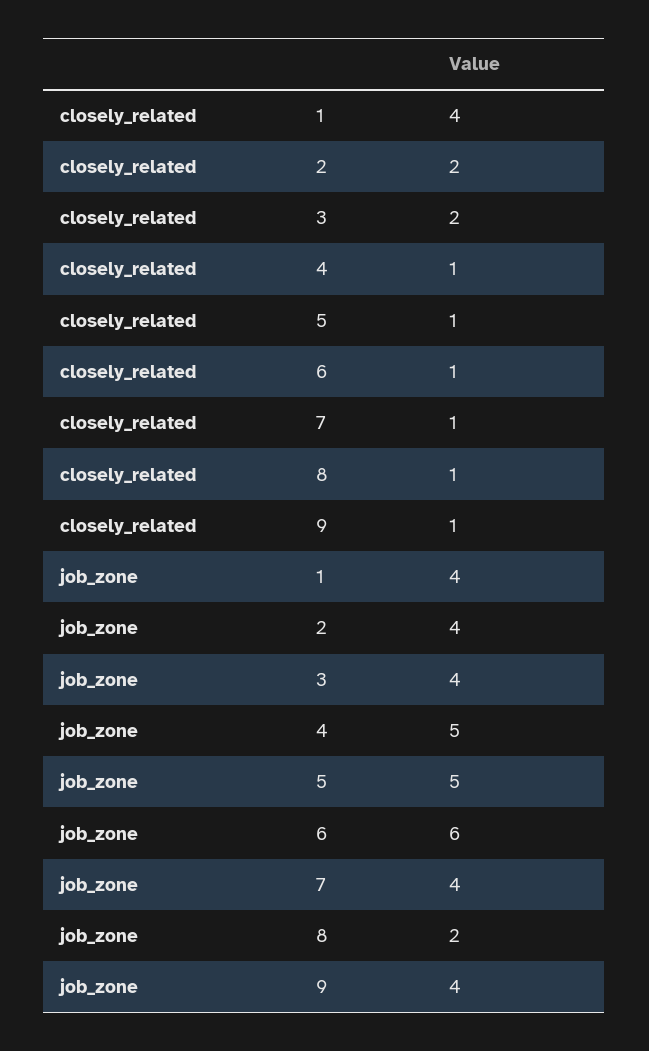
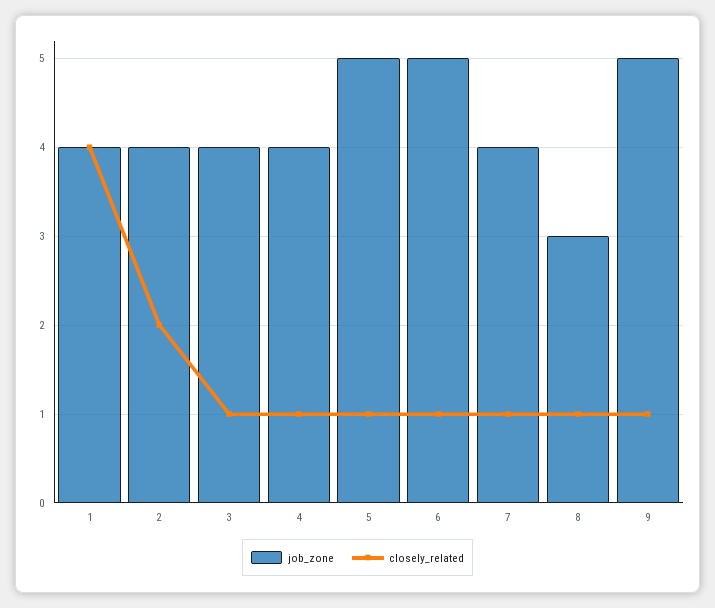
closely_related, 3: 2 -> 1
job_zone, 4: 5 -> 4
job_zone, 6: 6 -> 5
job_zone, 8: 2 -> 3
job_zone, 9: 4 -> 5

